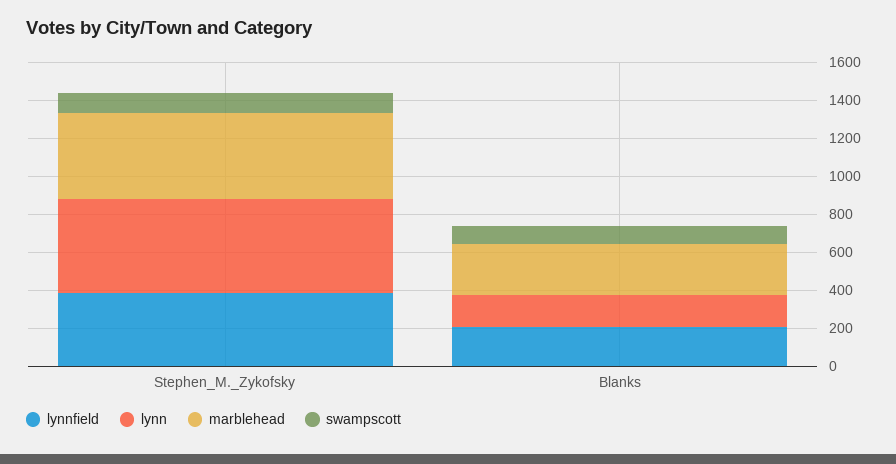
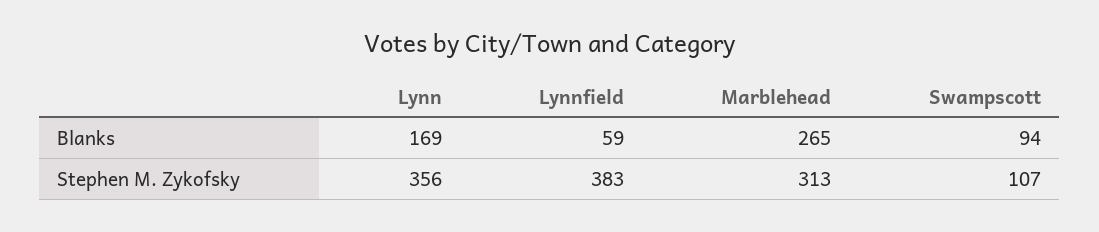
lynn, Stephen_M._Zykofsky: 500 -> 356
marblehead, Stephen_M._Zykofsky: 450 -> 313
lynnfield, Blanks: 200 -> 59

